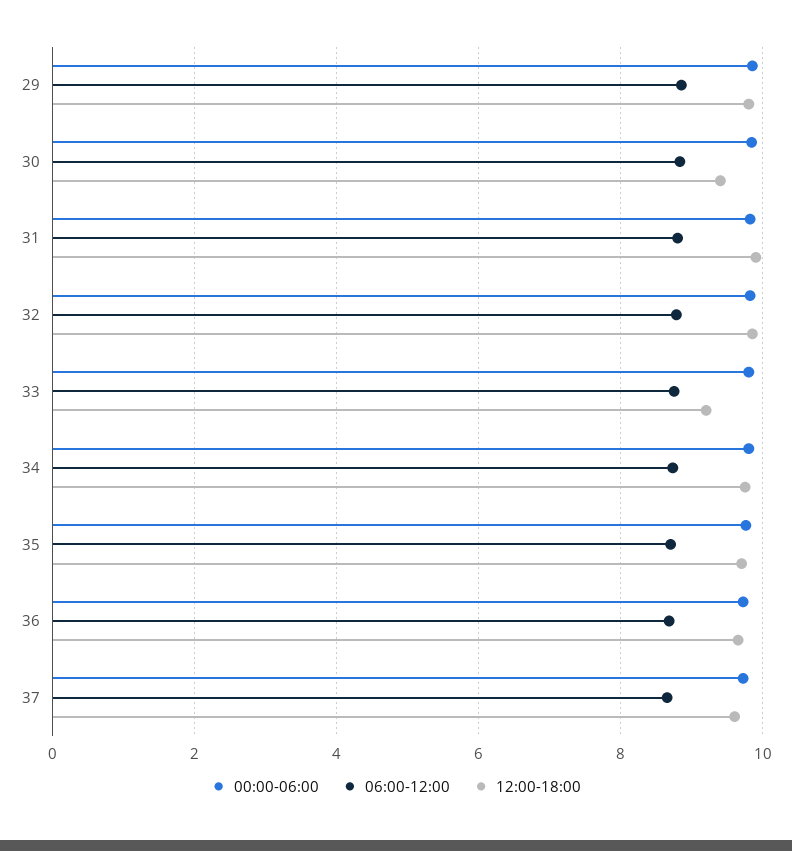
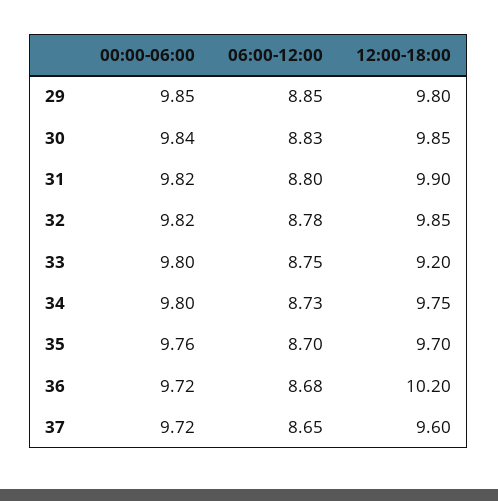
12:00-18:00, 30: 9.4 -> 9.85
12:00-18:00, 36: 9.6 -> 10.2

